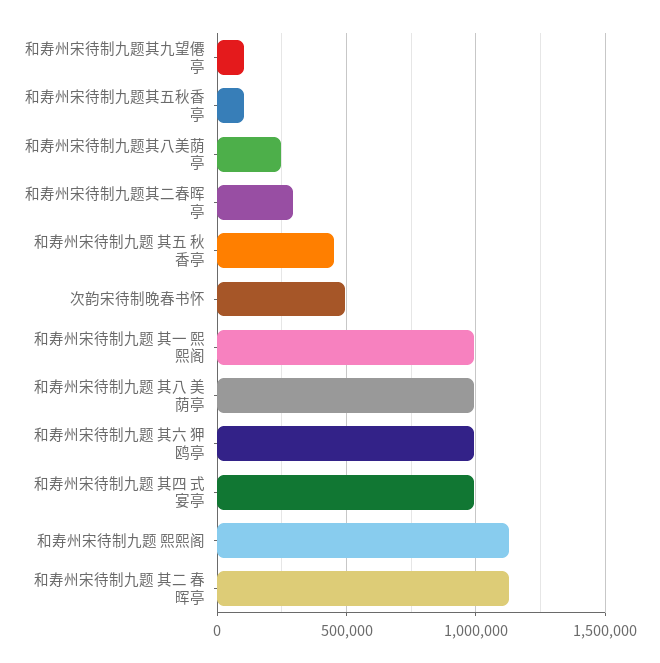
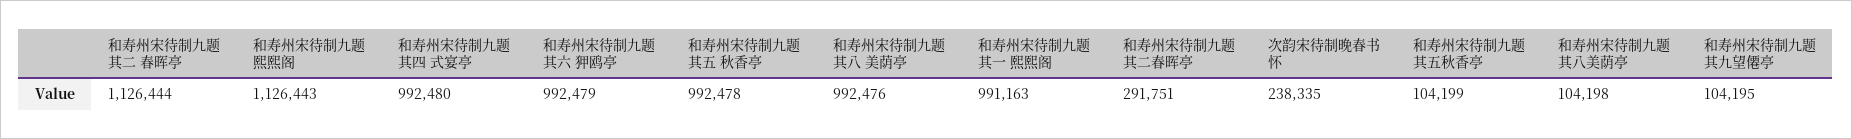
和寿州宋待制九题其八美荫亭: 250000 -> 104198
和寿州宋待制九题 其五 秋香亭: 450000 -> 992478
次韵宋待制晚春书怀: 500000 -> 238335

